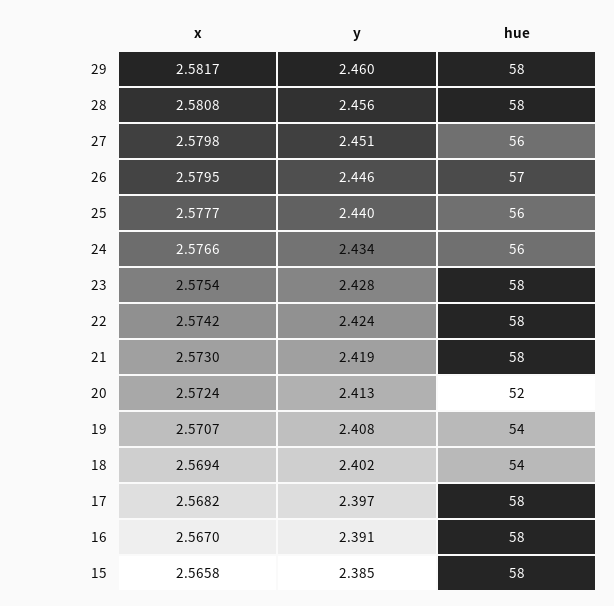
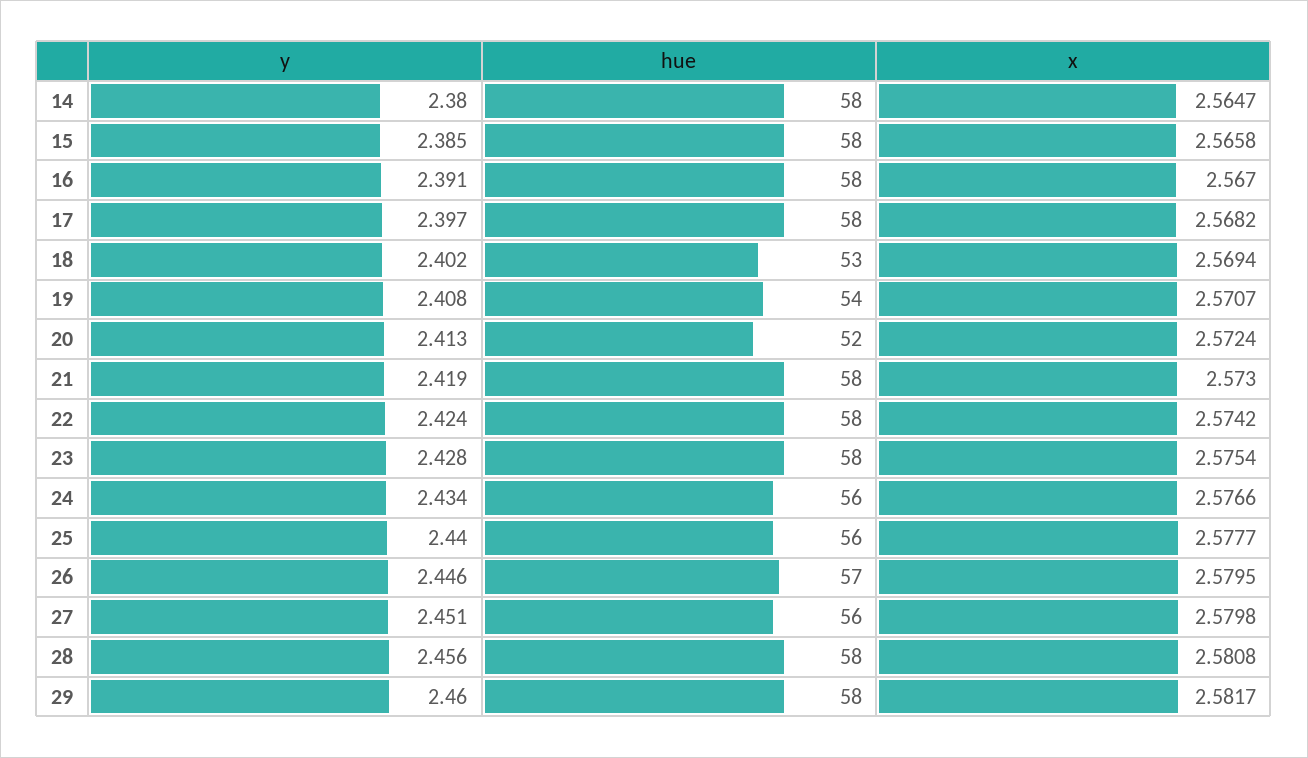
hue, 18: 54 -> 53
y, 14: none -> 2.38
hue, 14: none -> 58
x, 14: none -> 2.5647

